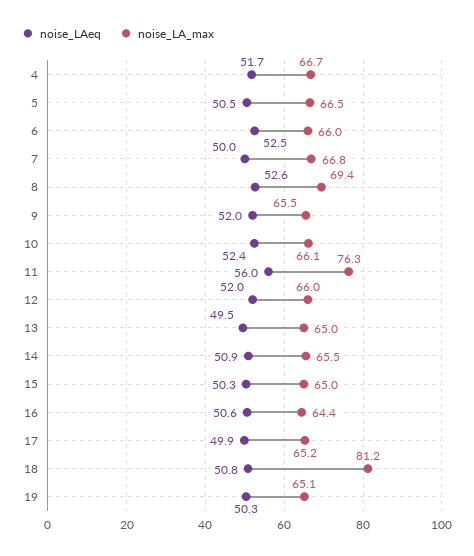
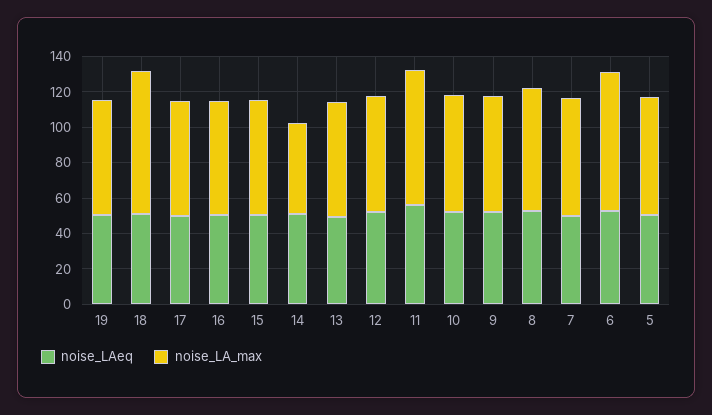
noise_LAeq, 4: 51.7 -> none
noise_LA_max, 4: 66.7 -> none
noise_LA_max, 6: 66 -> 80
noise_LA_max, 14: 65.5 -> 50

